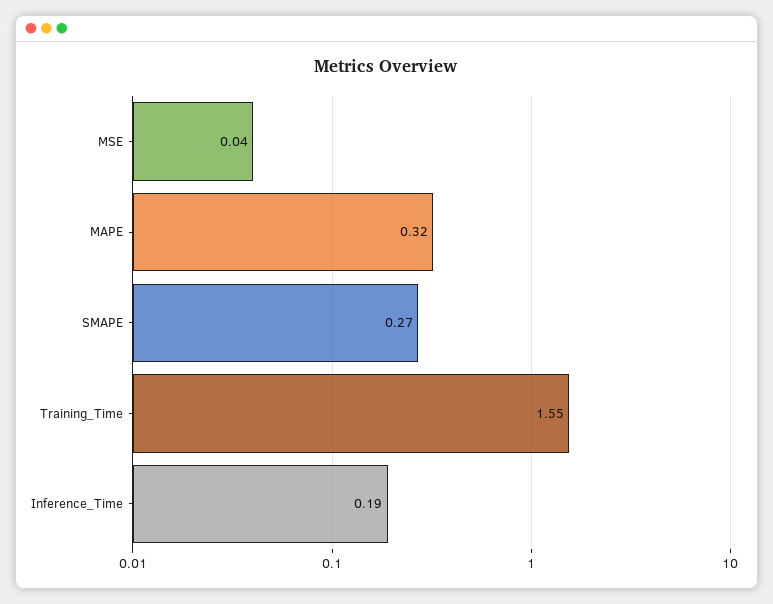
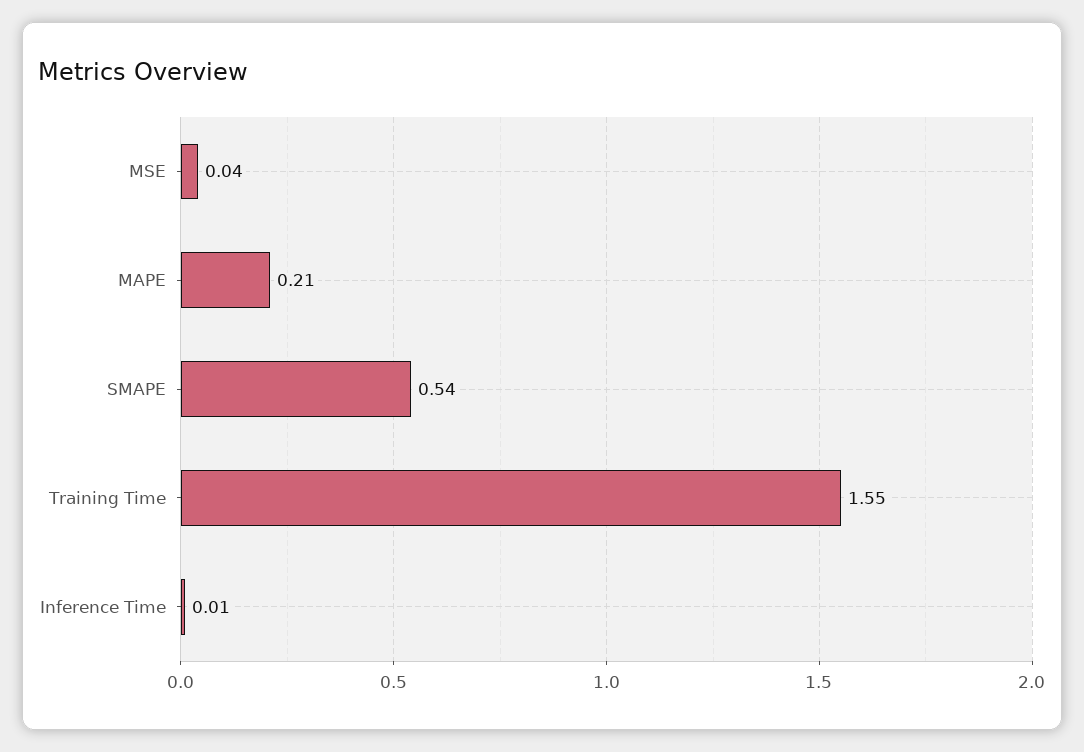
MAPE: 0.32 -> 0.21
SMAPE: 0.27 -> 0.54
Inference_Time: 0.19 -> 0.01

